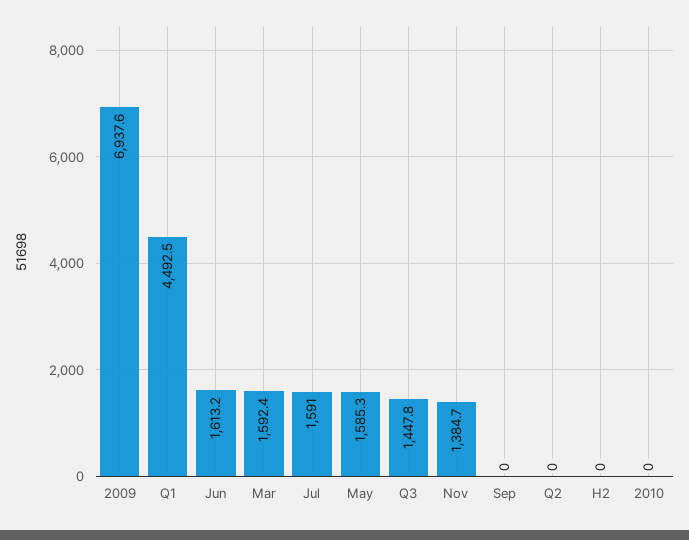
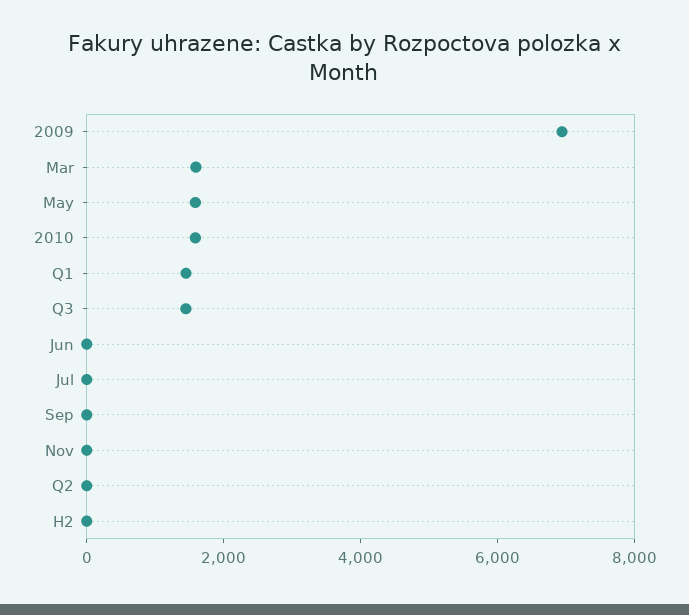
Q1: 4492.5 -> 1500
Jun: 1613.2 -> 0
Jul: 1591 -> 0
Nov: 1384.7 -> 0
2010: 0 -> 1500

